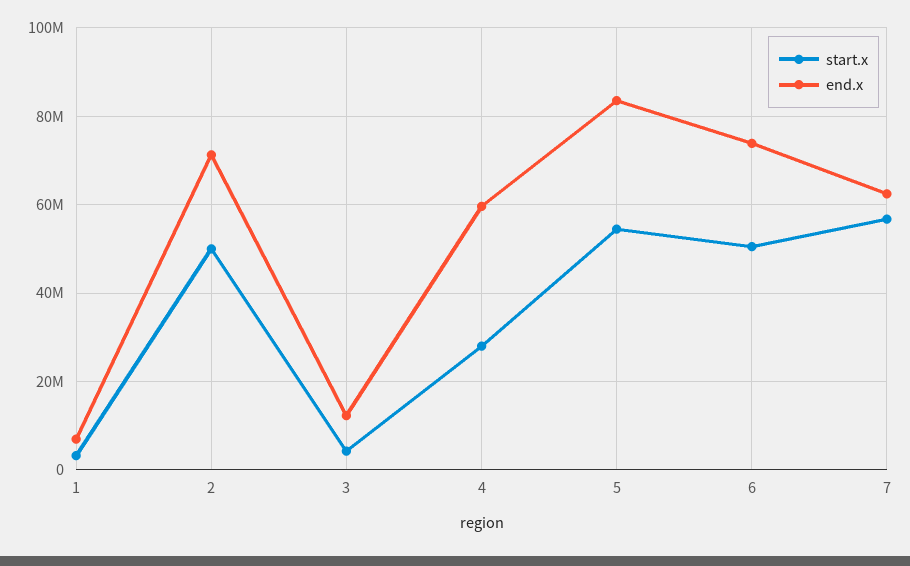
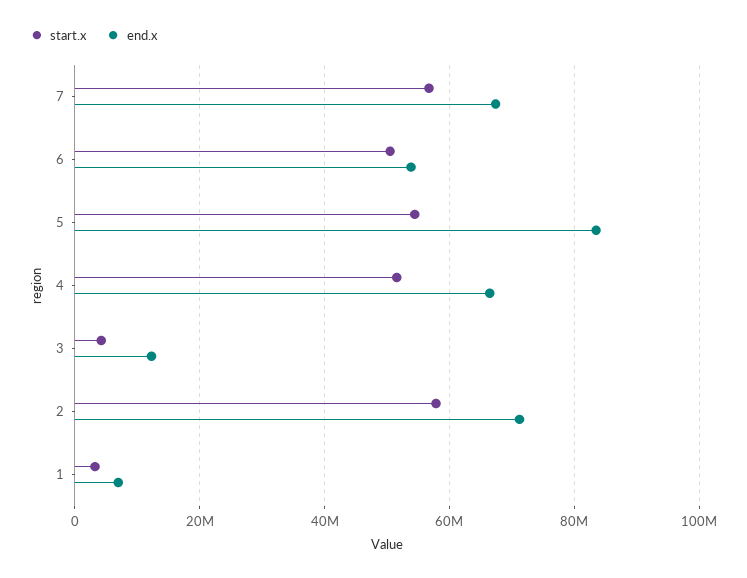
start.x, 2: 50000000 -> 58000000
start.x, 4: 28000000 -> 52000000
end.x, 4: 60000000 -> 66000000
end.x, 6: 74000000 -> 54000000
end.x, 7: 62000000 -> 68000000

